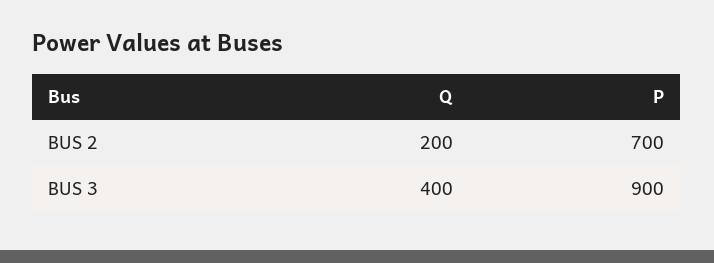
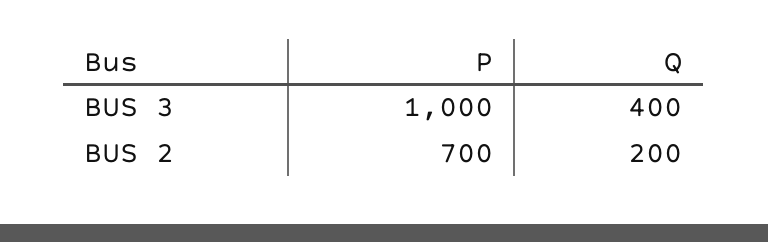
P, BUS 3: 900 -> 1000

